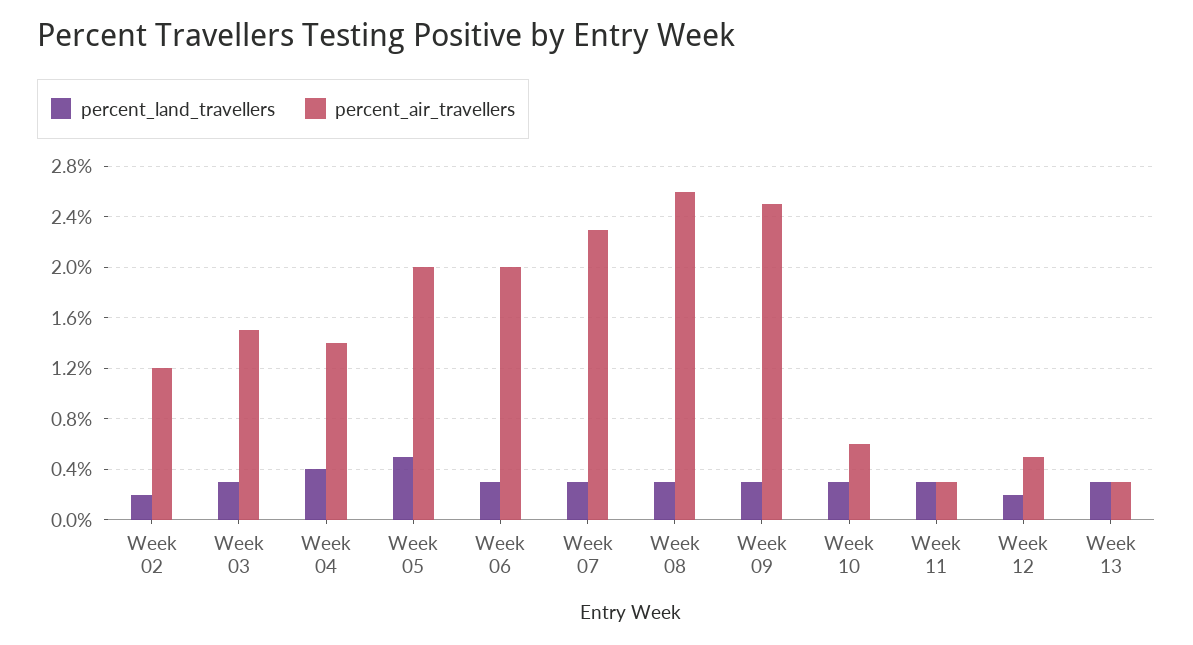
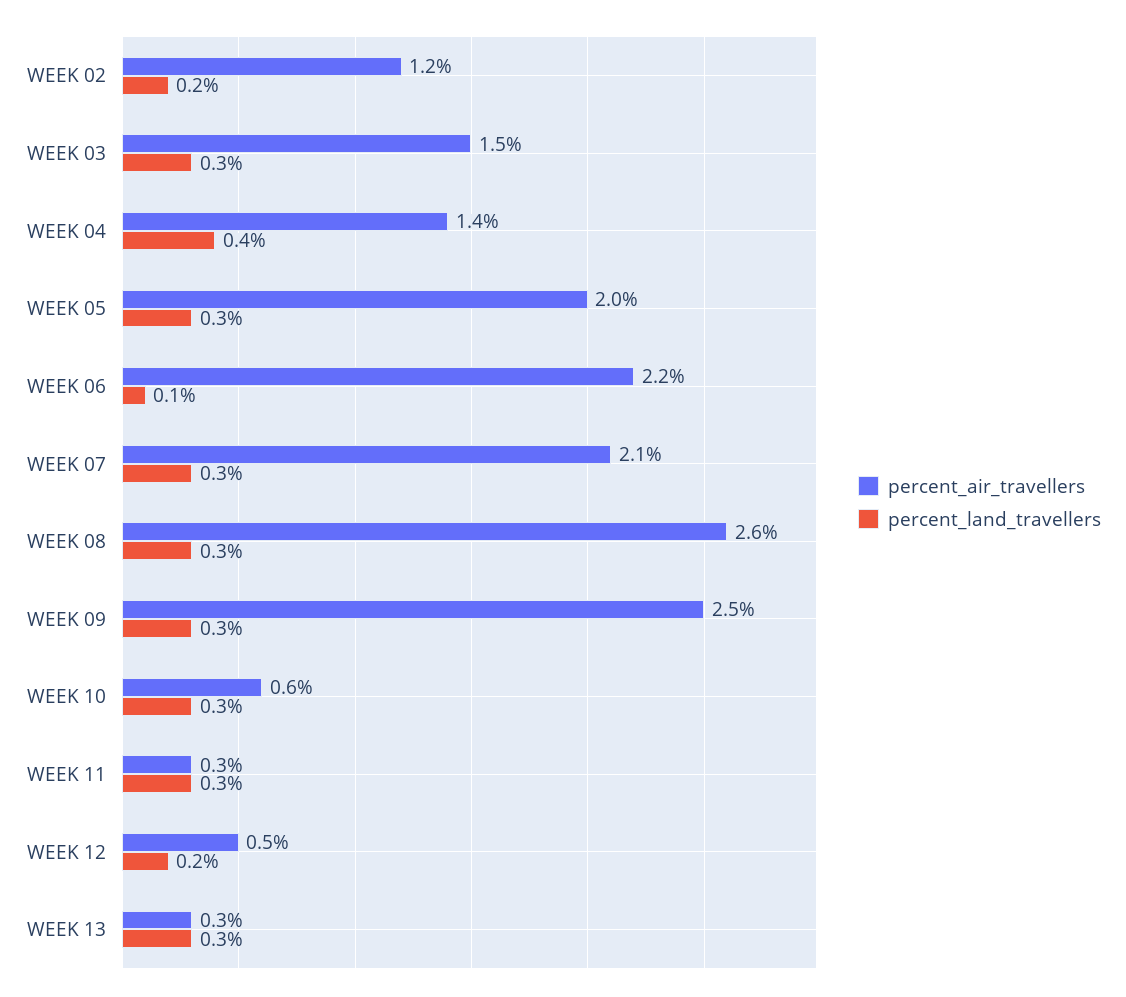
percent_land_travellers, Week 05: 0.5 -> 0.3
percent_land_travellers, Week 06: 0.3 -> 0.1
percent_air_travellers, Week 06: 2 -> 2.2
percent_air_travellers, Week 07: 2.3 -> 2.1

